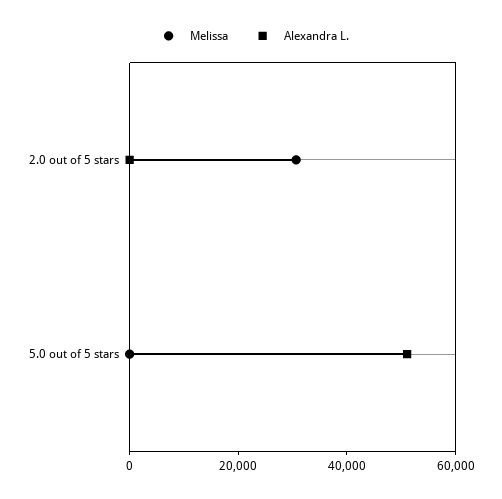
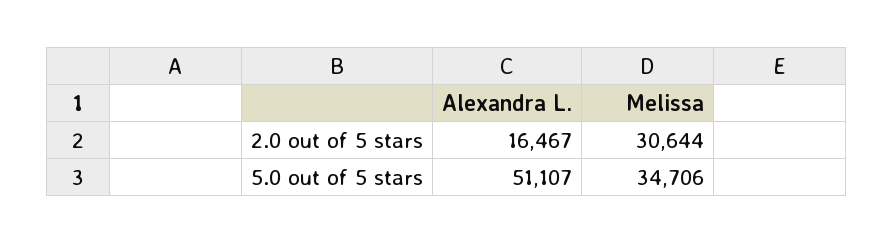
Alexandra L., 2.0 out of 5 stars: 0 -> 16467
Melissa, 5.0 out of 5 stars: 0 -> 34706

